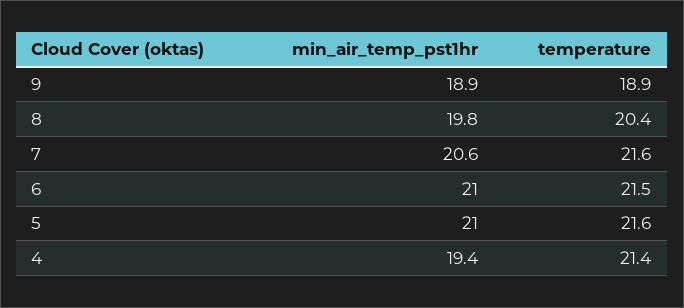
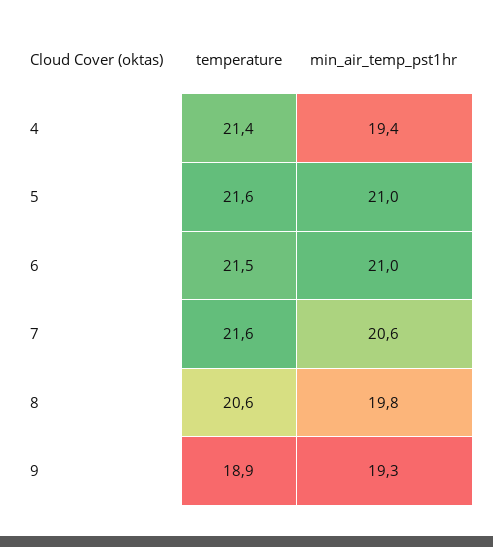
min_air_temp_pst1hr, 9: 18.9 -> 19.3
temperature, 8: 20.4 -> 20.6

